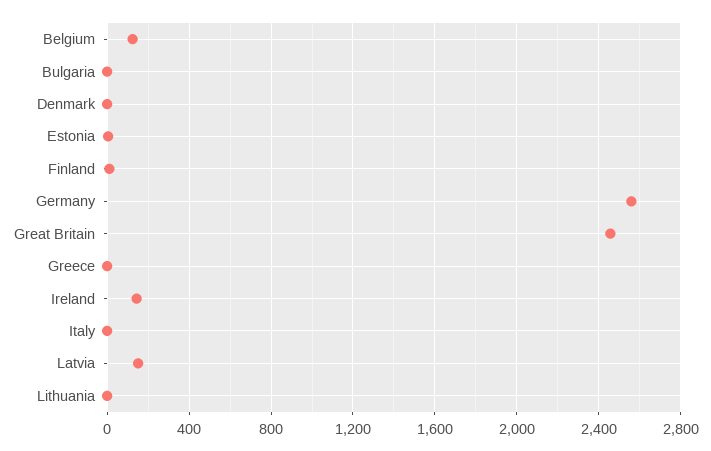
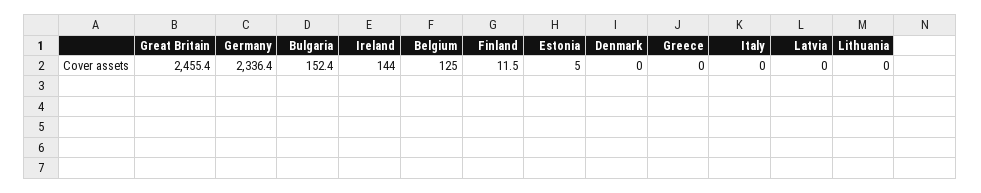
Bulgaria: 0 -> 152.4
Germany: 2550 -> 2336.4
Latvia: 150 -> 0

